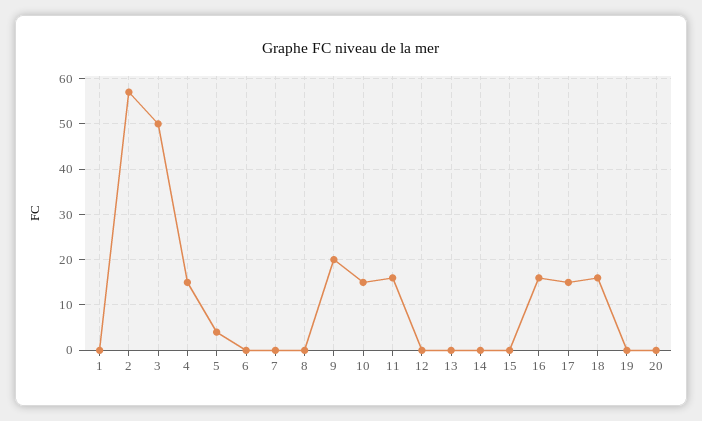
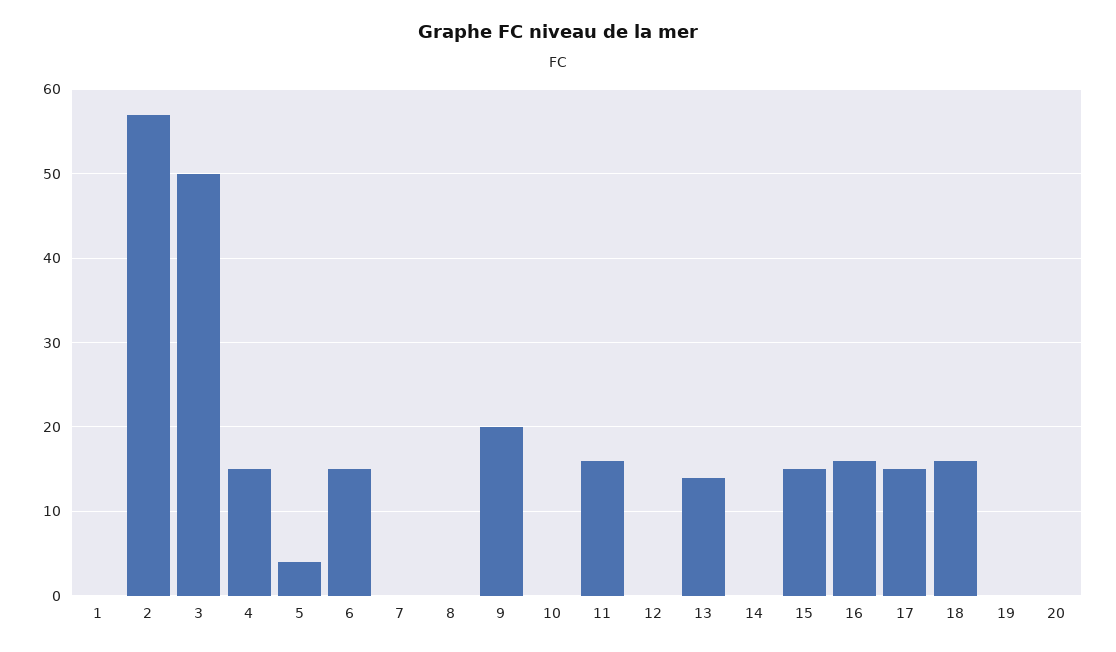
6: 0 -> 15
10: 15 -> 0
13: 0 -> 14
15: 0 -> 15

